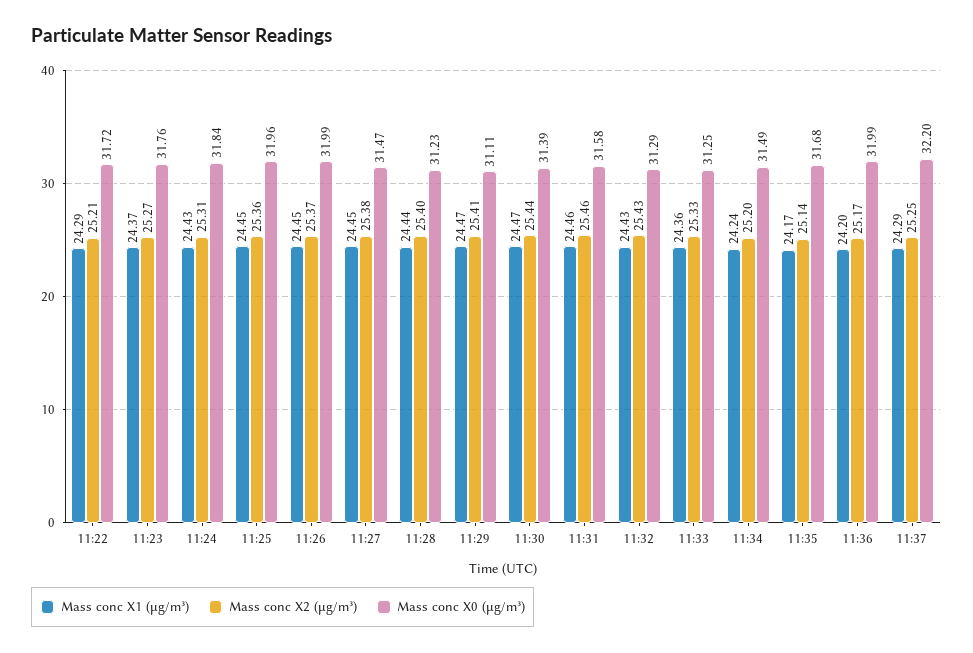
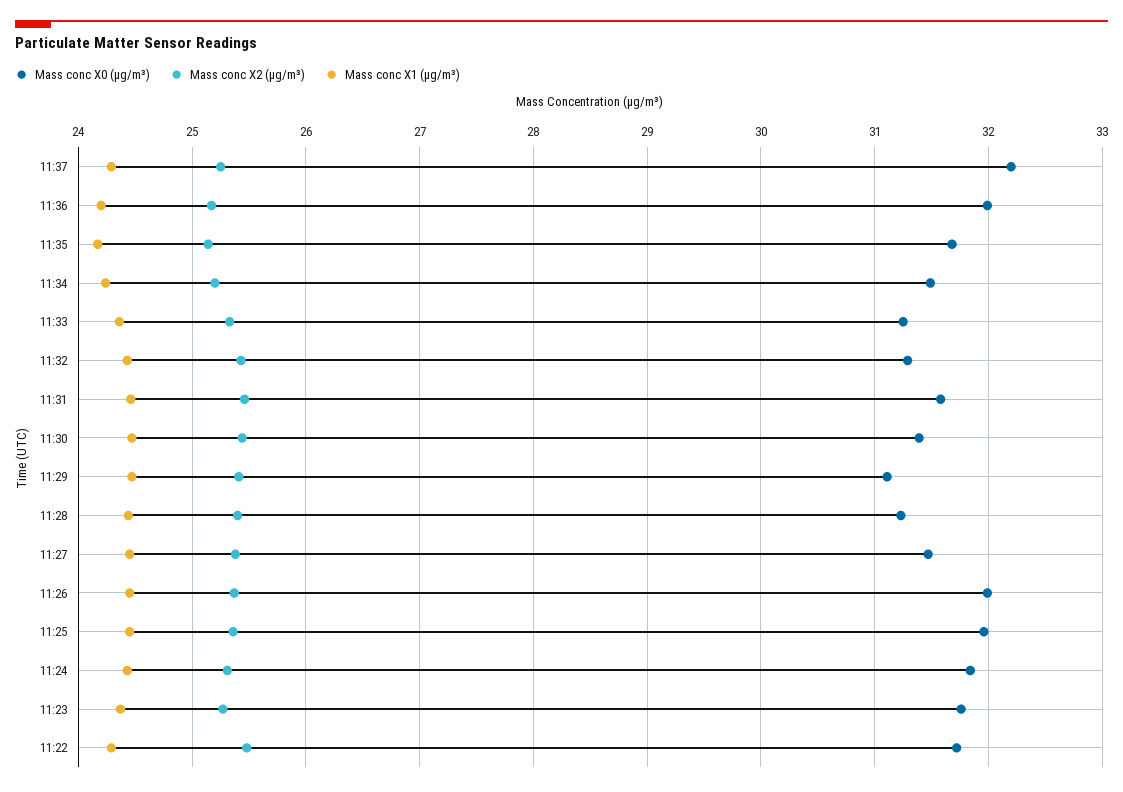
Mass conc X2 (μg/m³), 11:22: 25.21 -> 25.5

